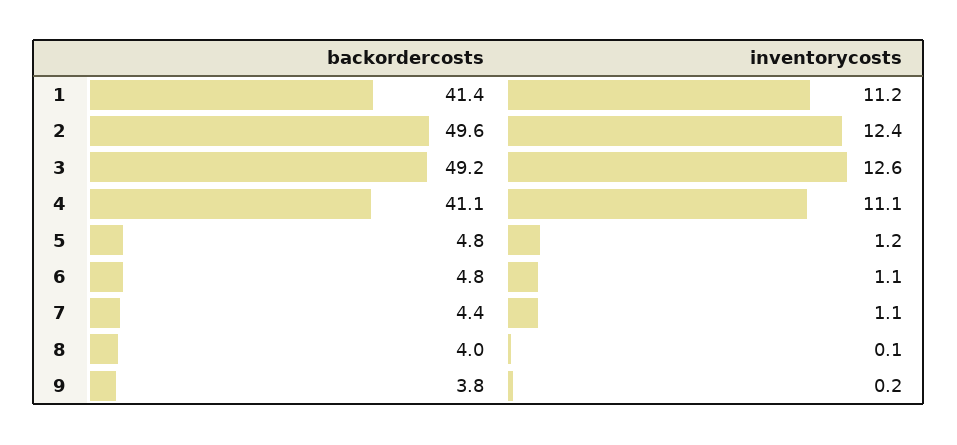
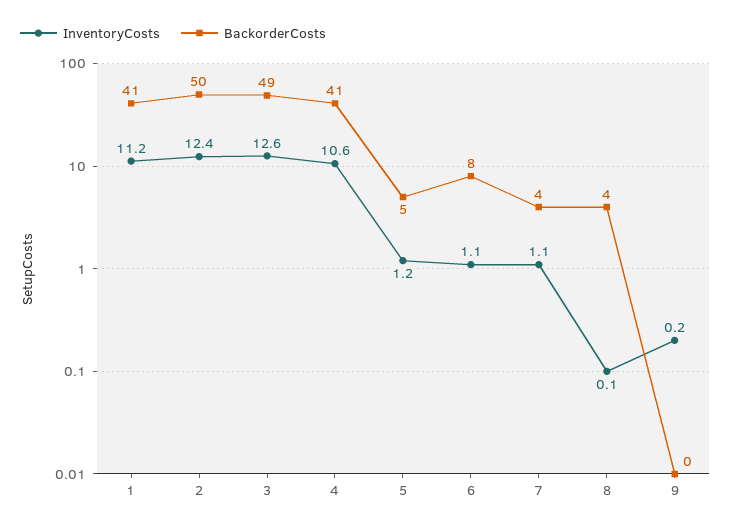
inventorycosts, 4: 11.1 -> 10.6
backordercosts, 6: 4.8 -> 8
backordercosts, 9: 3.8 -> 0

